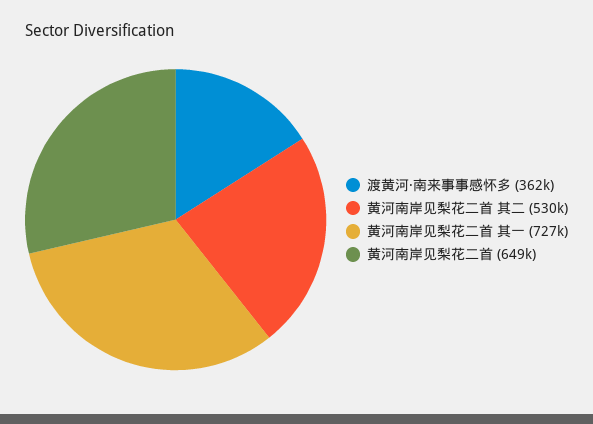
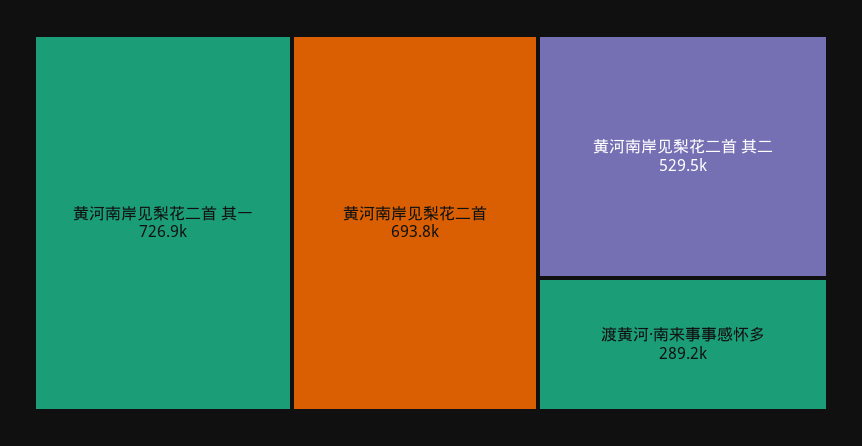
渡黄河·南来事事感怀多: 362000 -> 289200
黄河南岸见梨花二首: 649000 -> 693800

